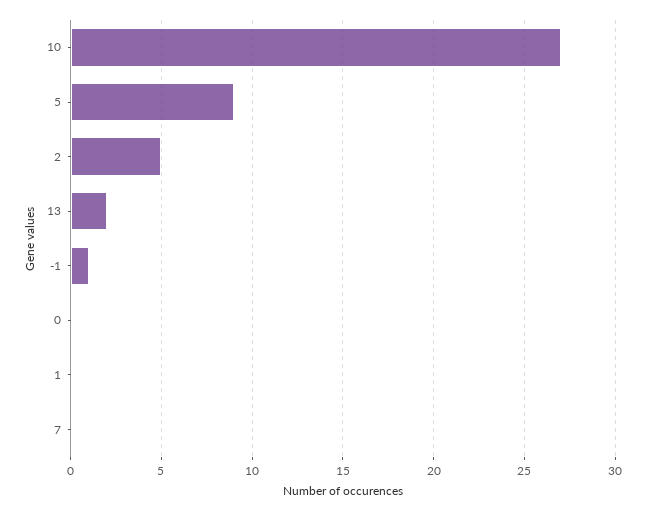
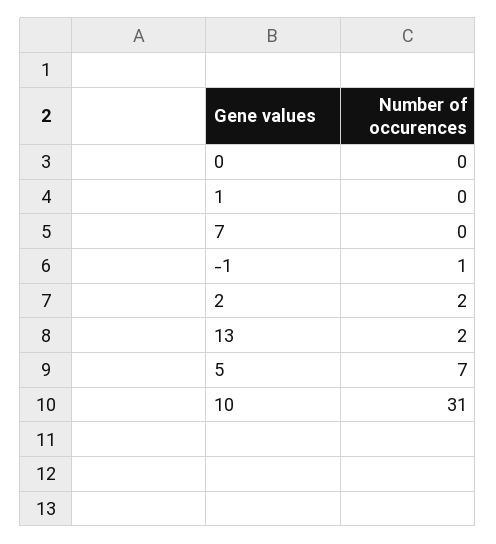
10: 27 -> 31
5: 9 -> 7
2: 5 -> 2

